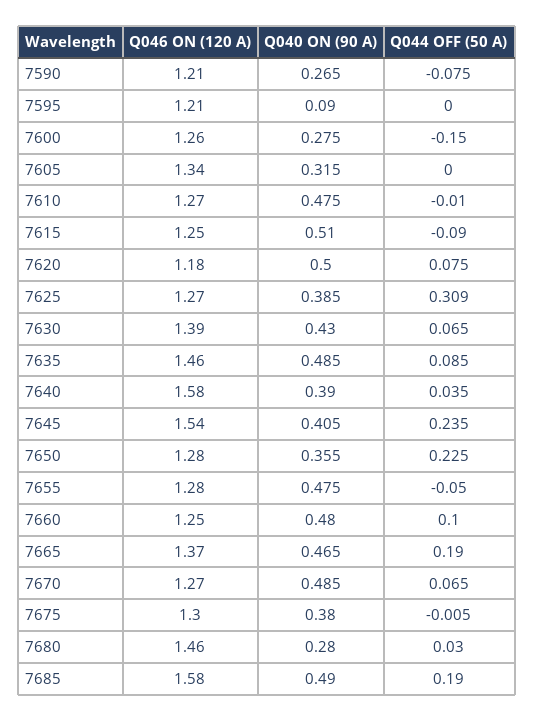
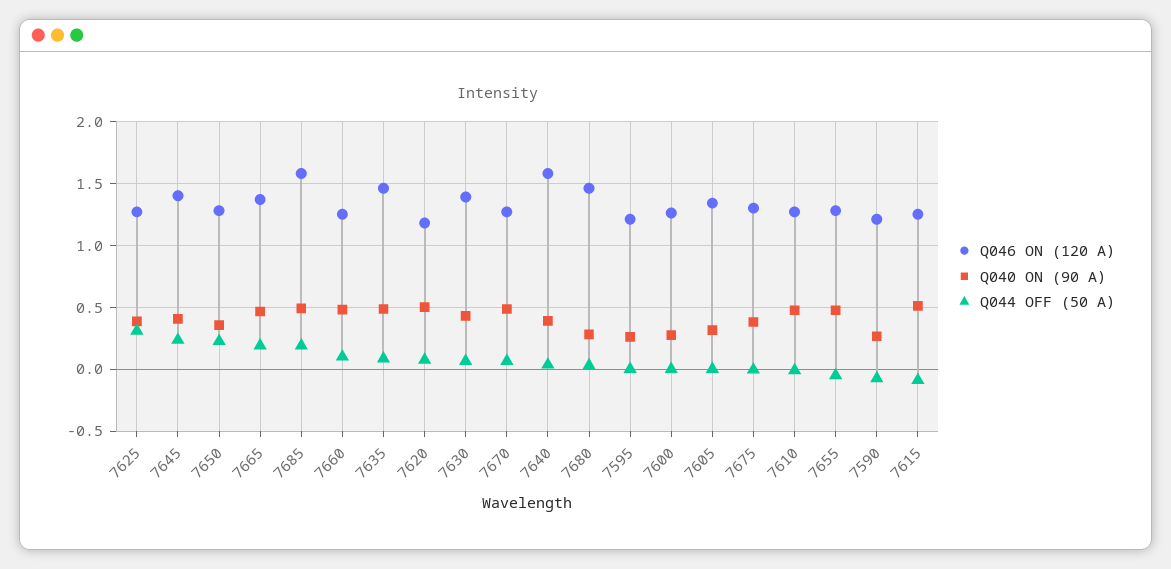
Q040 ON (90 A), 7595: 0.09 -> 0.25
Q044 OFF (50 A), 7600: -0.15 -> 0
Q046 ON (120 A), 7645: 1.54 -> 1.4

